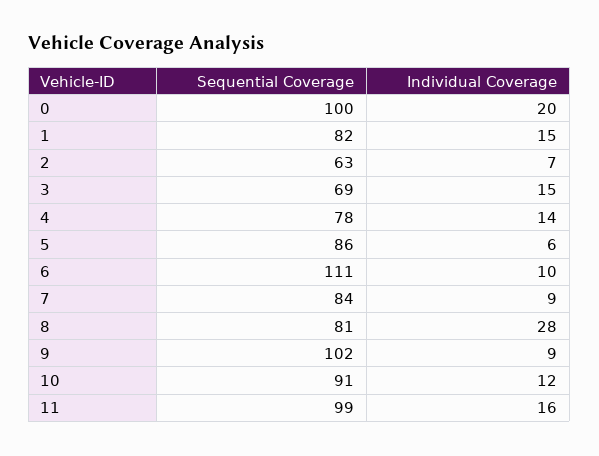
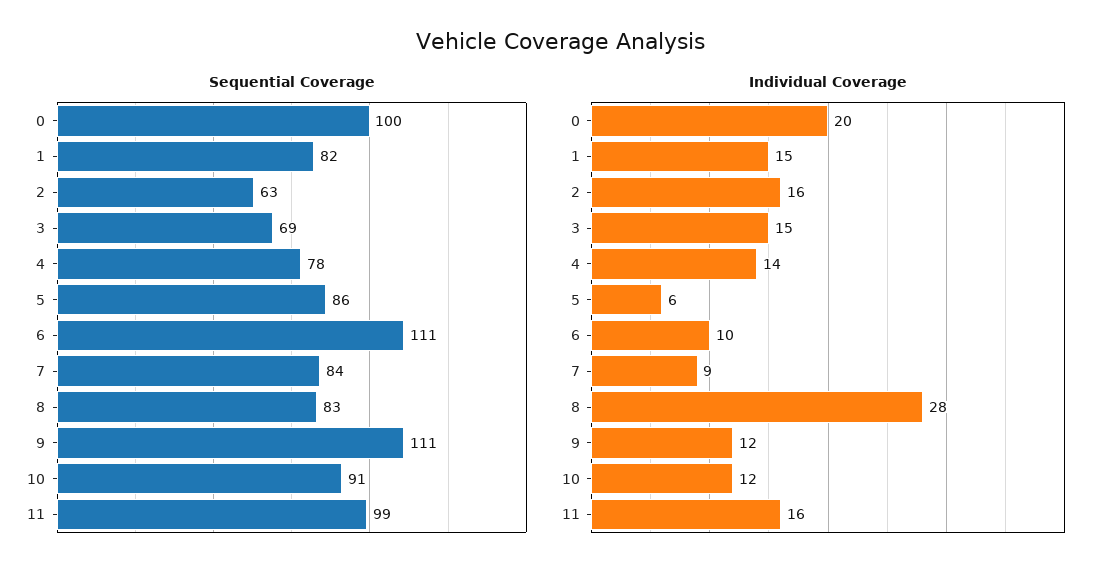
Individual Coverage, 2: 7 -> 16
Sequential Coverage, 8: 81 -> 83
Sequential Coverage, 9: 102 -> 111
Individual Coverage, 9: 9 -> 12

